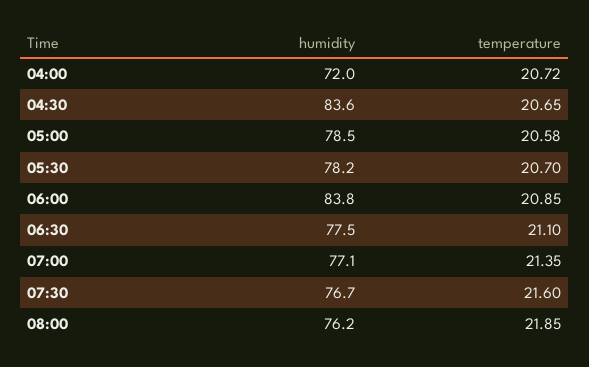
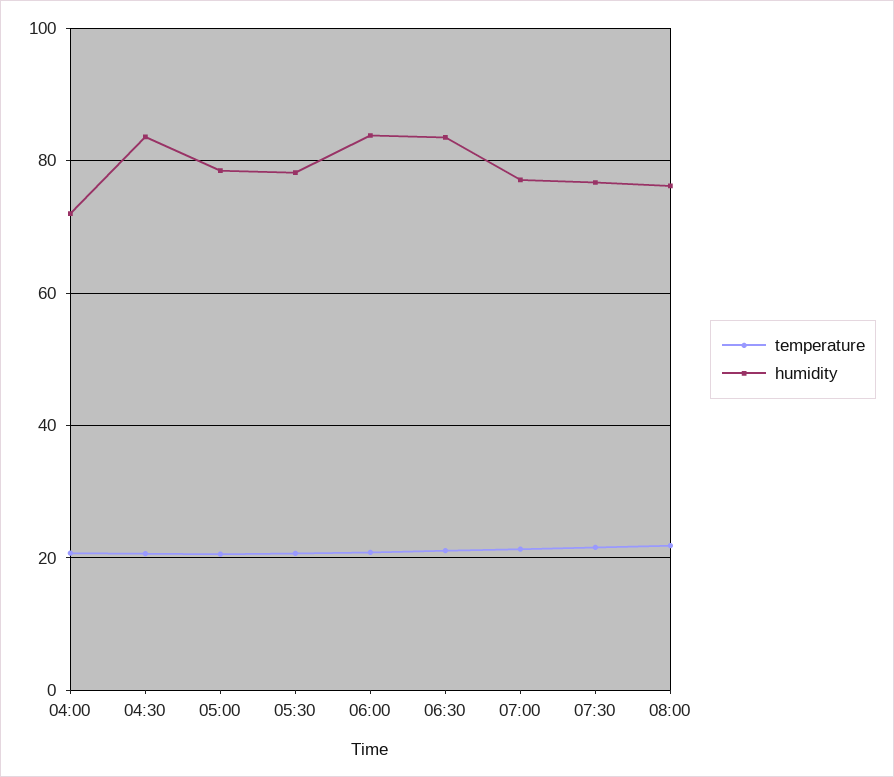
humidity, 06:30: 77.5 -> 84

